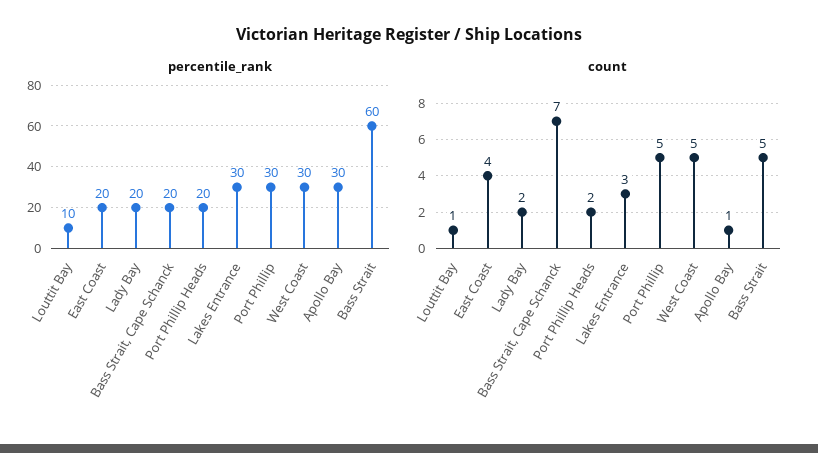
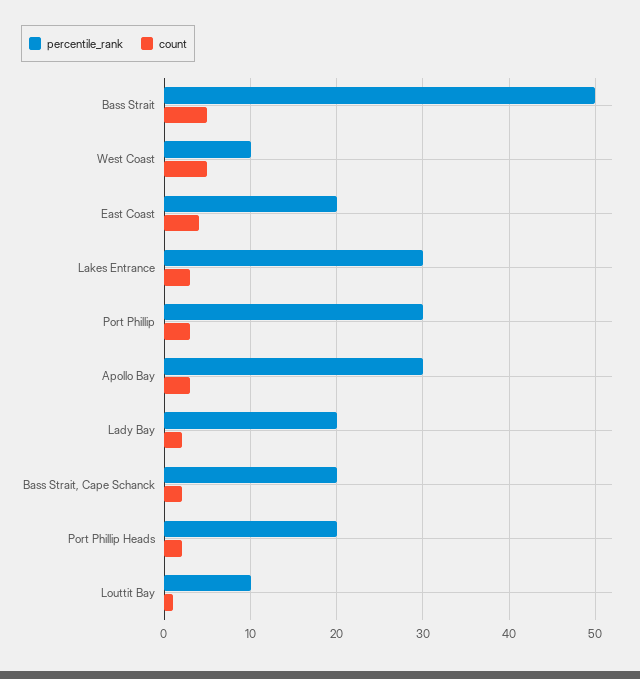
percentile_rank, West Coast: 30 -> 10
percentile_rank, Bass Strait: 60 -> 50
count, Bass Strait, Cape Schanck: 7 -> 2
count, Port Phillip: 5 -> 3
count, Apollo Bay: 1 -> 3

